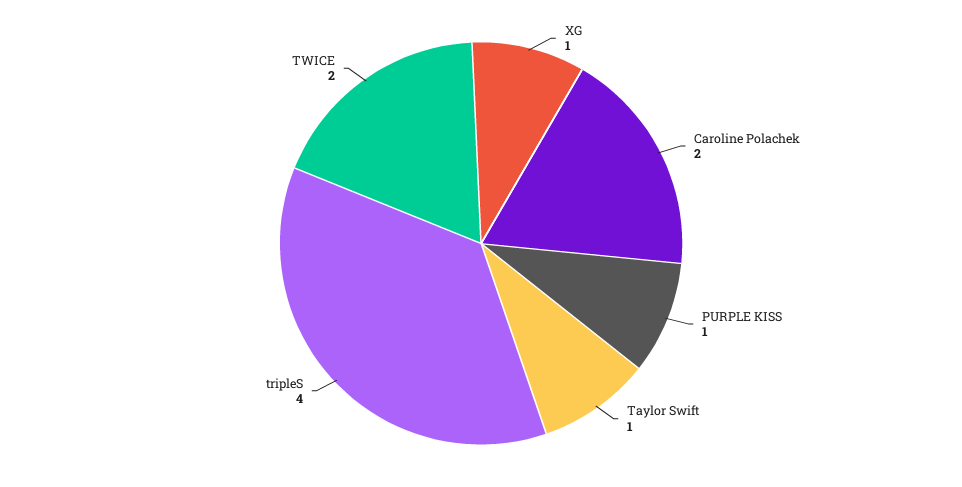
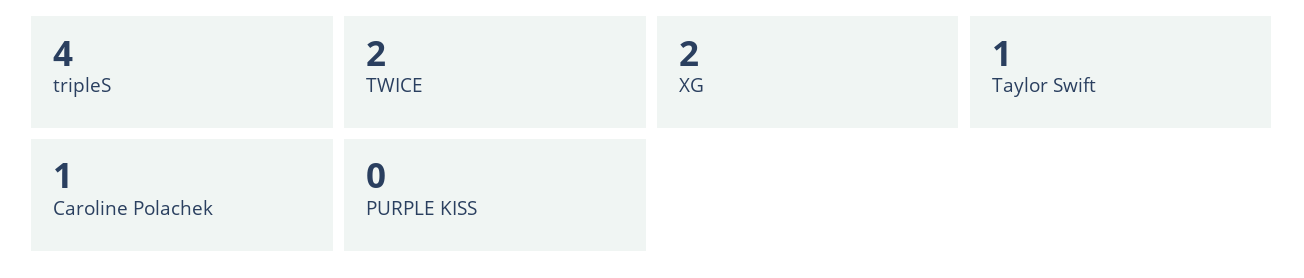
XG: 1 -> 2
Caroline Polachek: 2 -> 1
PURPLE KISS: 1 -> 0

